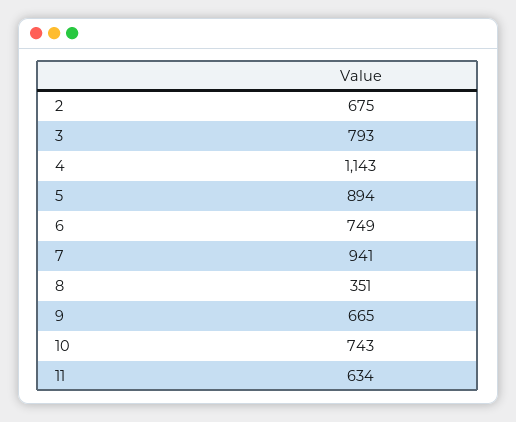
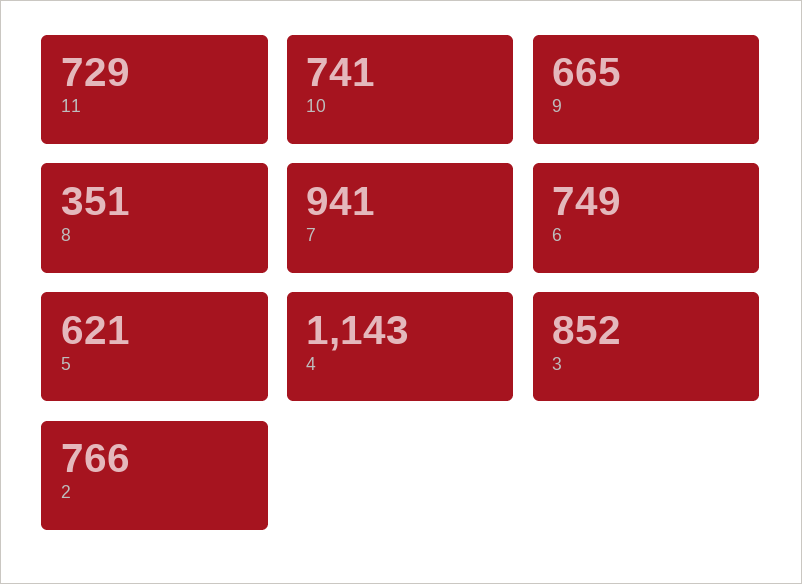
2: 675 -> 766
3: 793 -> 852
5: 894 -> 621
10: 743 -> 741
11: 634 -> 729

